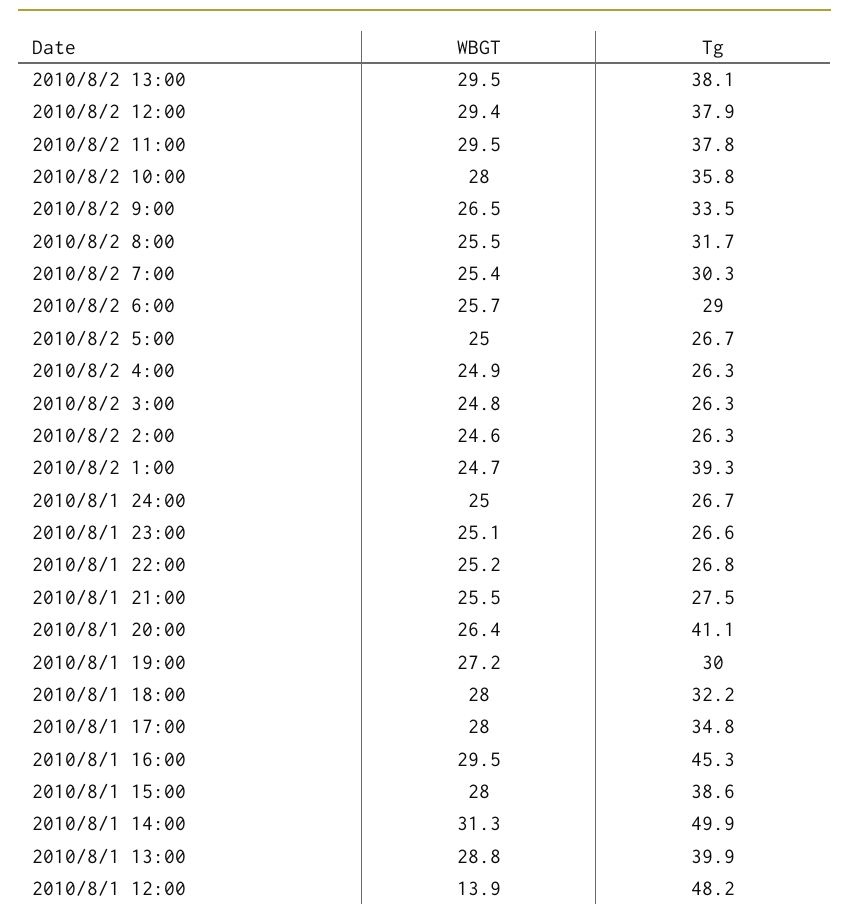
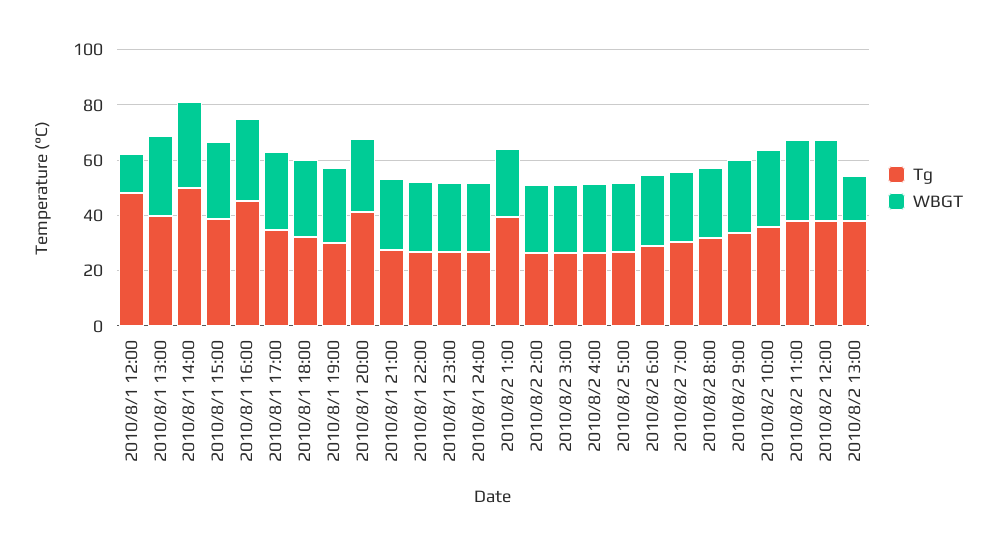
WBGT, 2010/8/2 13:00: 29.5 -> 15

